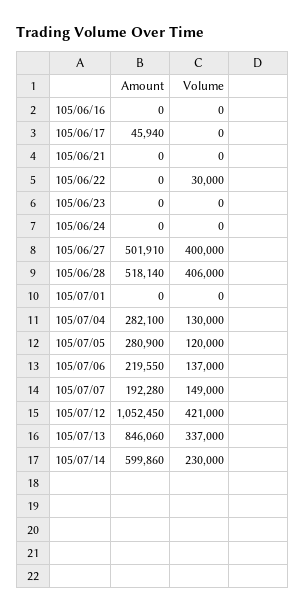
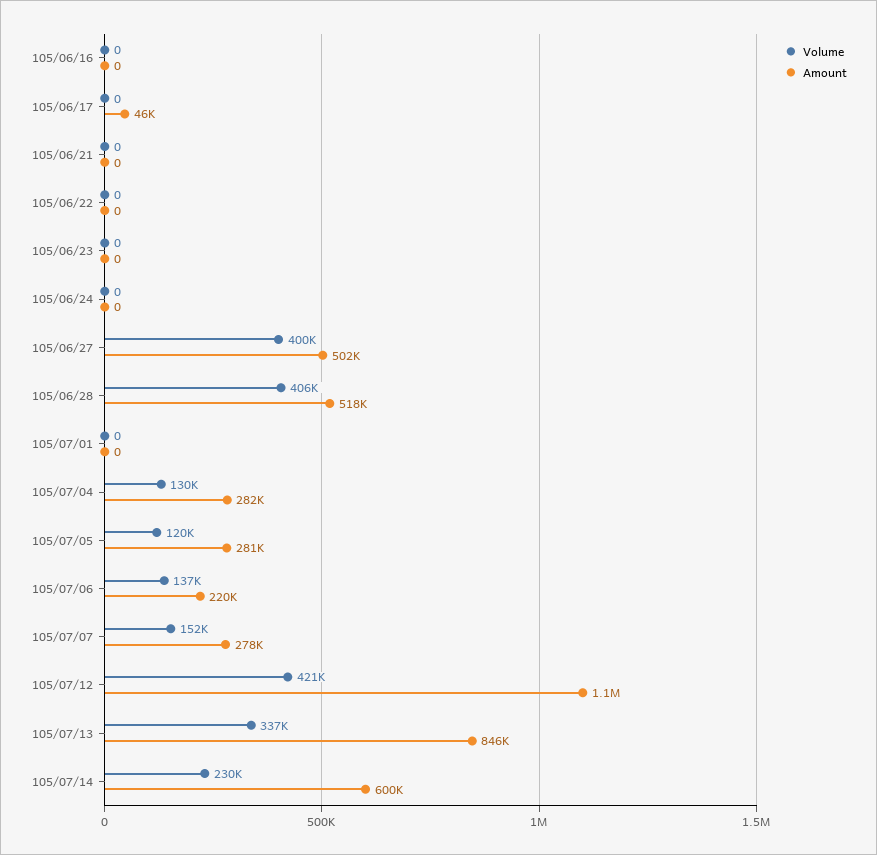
Volume, 105/06/22: 30000 -> 0
Amount, 105/07/07: 192280 -> 278000
Volume, 105/07/07: 149000 -> 152000

